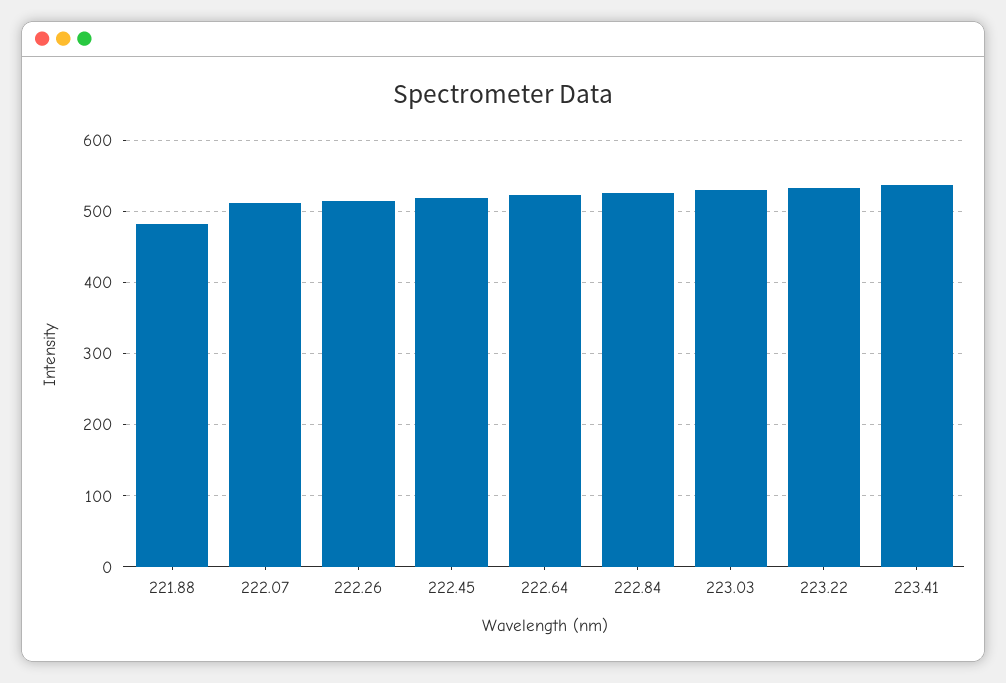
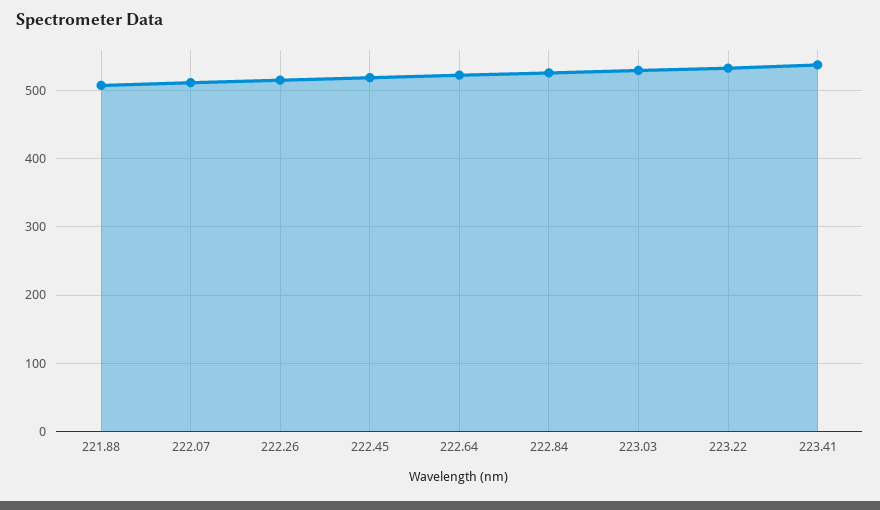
221.88: 480 -> 510

